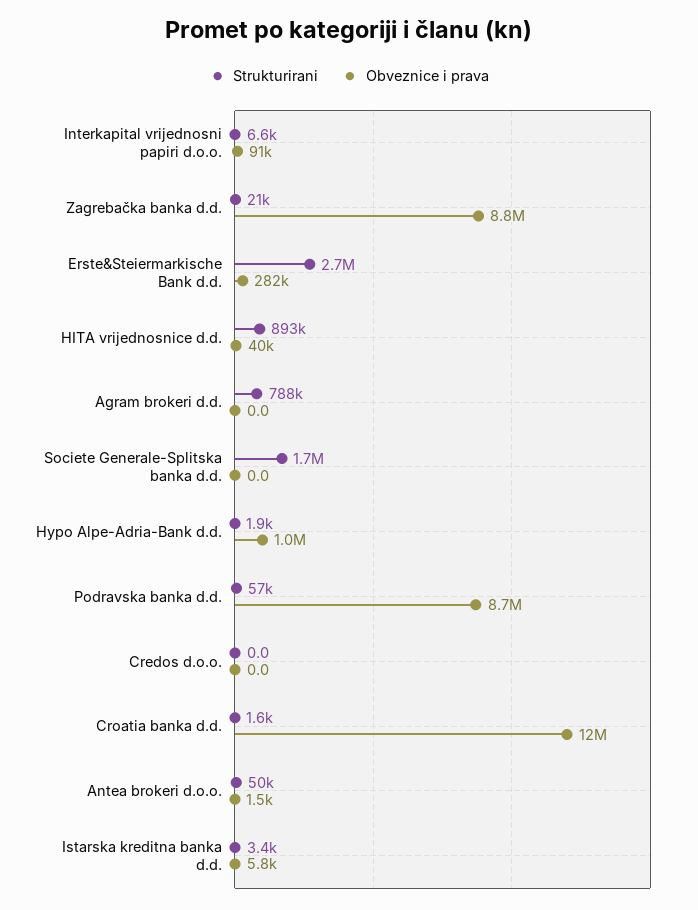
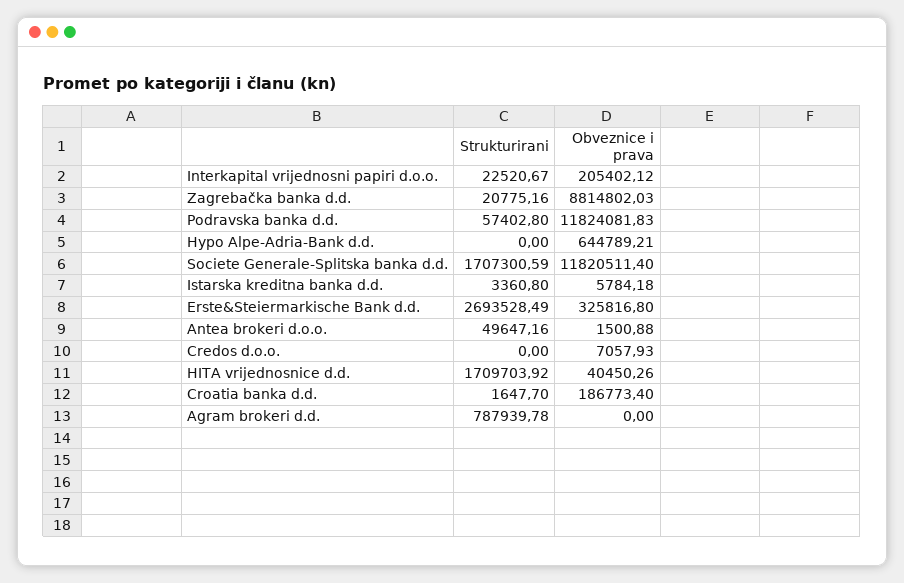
Strukturirani, Interkapital vrijednosni papiri d.o.o.: 6600 -> 22520.67
Obveznice i prava, Interkapital vrijednosni papiri d.o.o.: 91000 -> 205402.12
Obveznice i prava, Erste&Steiermarkische Bank d.d.: 282000 -> 325816.8
Strukturirani, HITA vrijednosnice d.d.: 893000 -> 1709703.92
Obveznice i prava, Societe Generale-Splitska banka d.d.: 0 -> 11820511.4
Strukturirani, Hypo Alpe-Adria-Bank d.d.: 1900 -> 0
Obveznice i prava, Hypo Alpe-Adria-Bank d.d.: 1000000 -> 644789.21
Obveznice i prava, Podravska banka d.d.: 8700000 -> 11824081.83
Obveznice i prava, Credos d.o.o.: 0 -> 7057.93
Obveznice i prava, Croatia banka d.d.: 12000000 -> 186773.4

